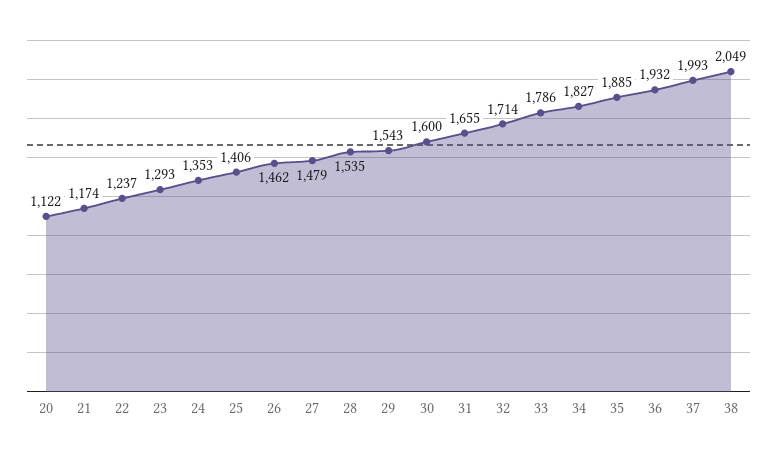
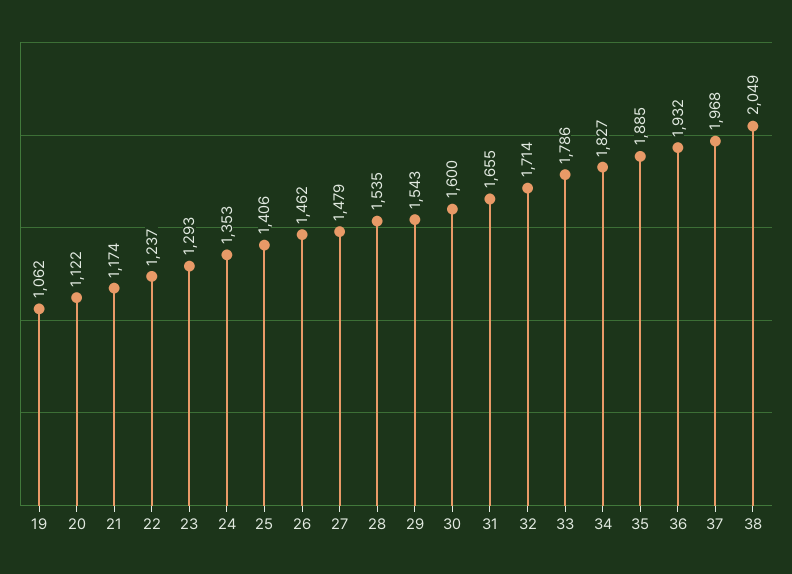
37: 1993 -> 1968
19: none -> 1062

